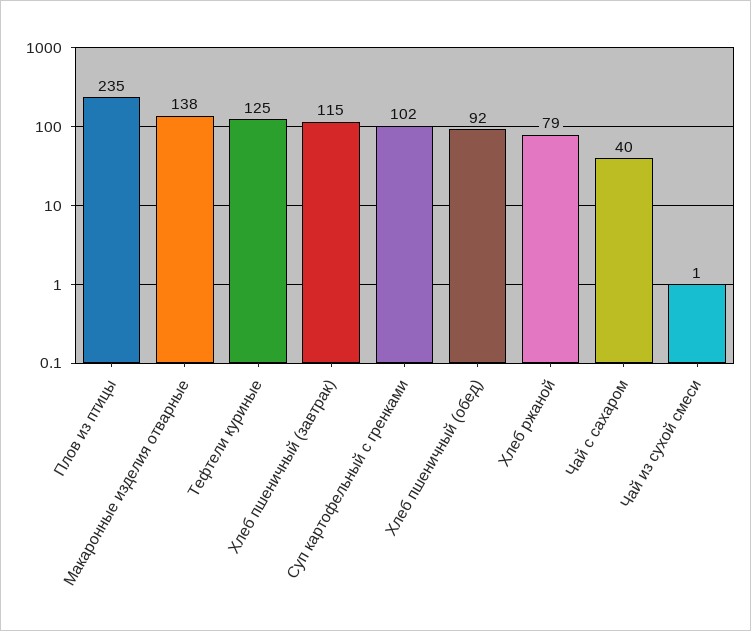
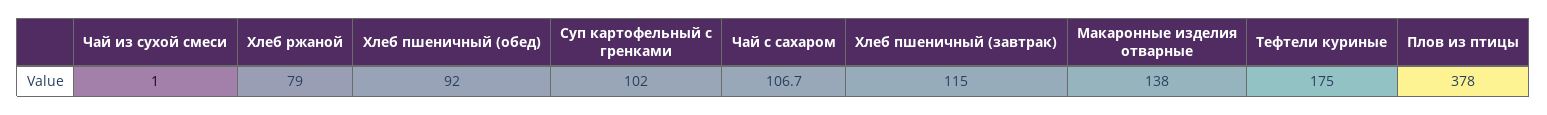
Плов из птицы: 235 -> 378
Тефтели куриные: 125 -> 175
Чай с сахаром: 40 -> 106.7

